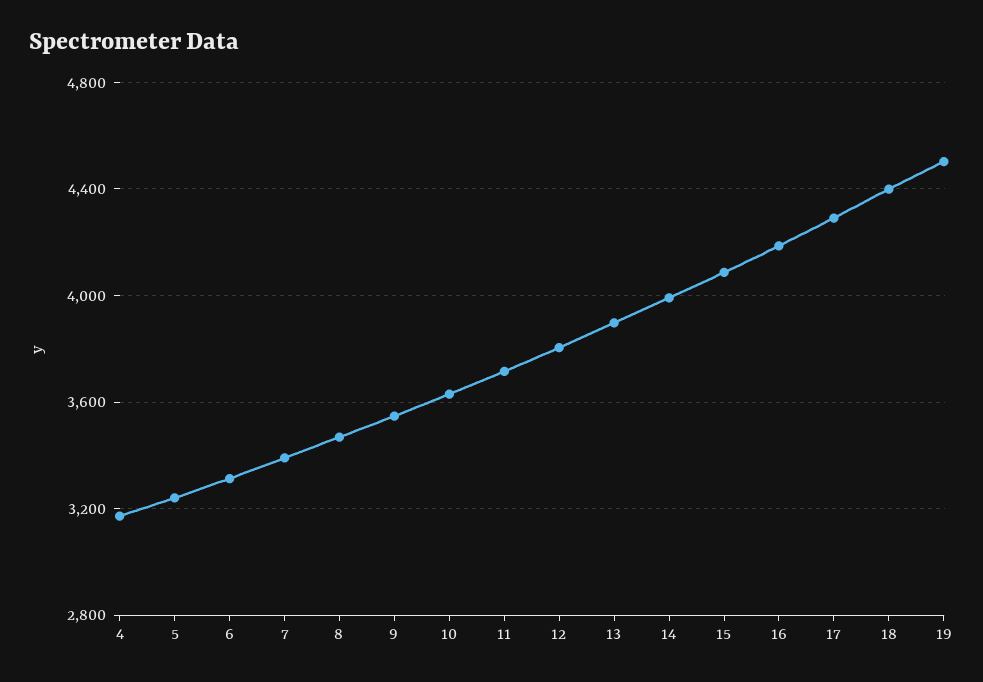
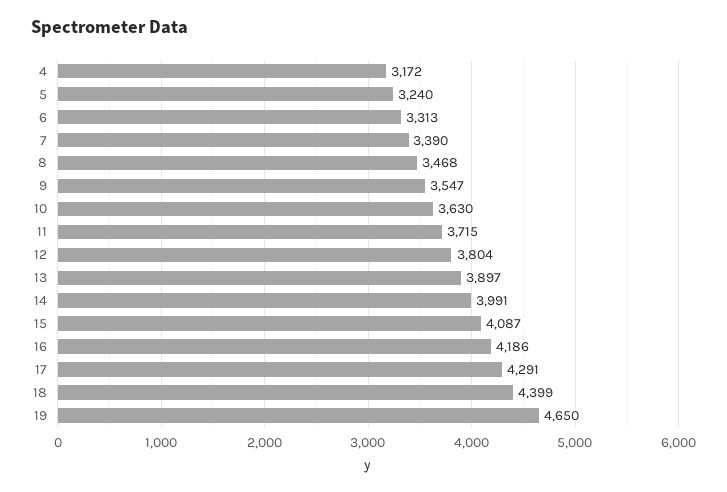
19: 4500 -> 4650

